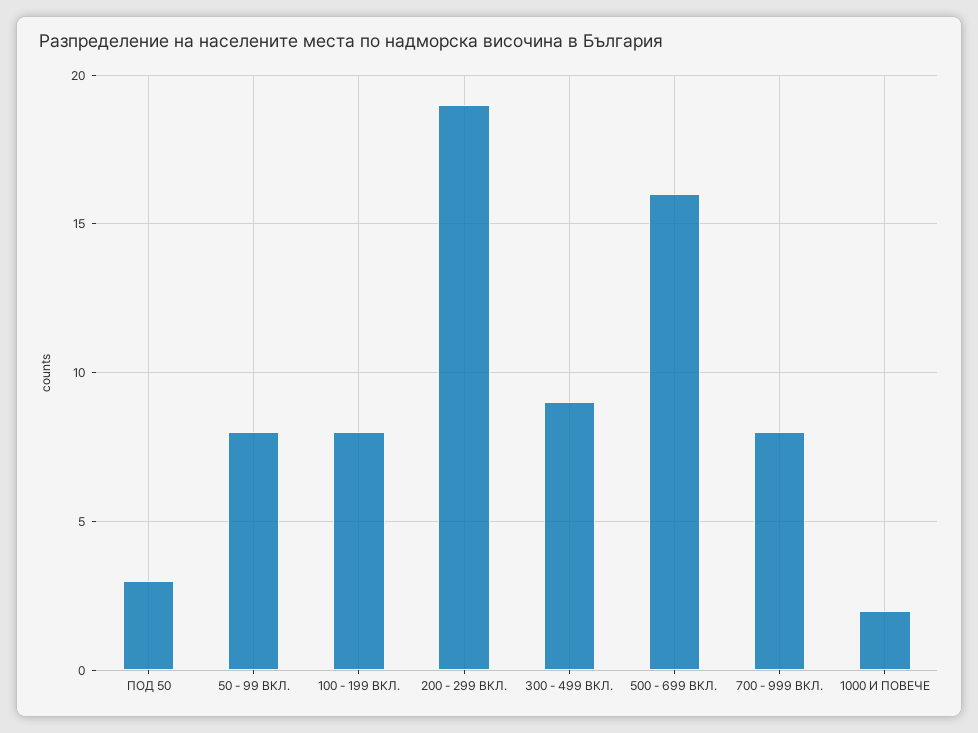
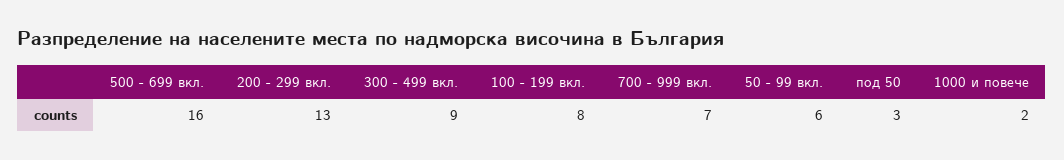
50 - 99 ВКЛ.: 8 -> 6
200 - 299 ВКЛ.: 19 -> 13
700 - 999 ВКЛ.: 8 -> 7

